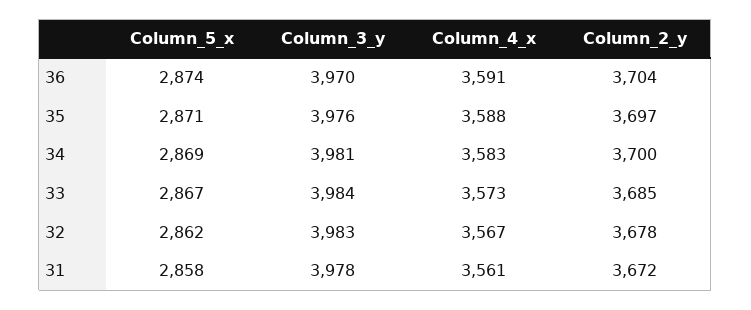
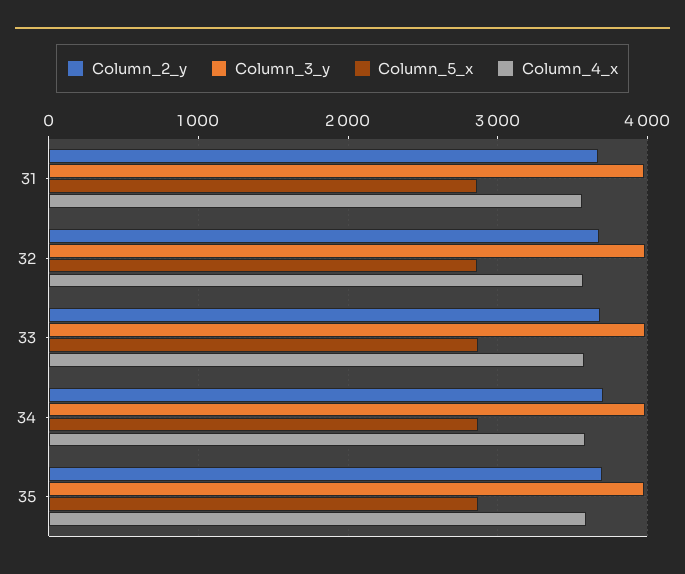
Column_5_x, 36: 2874 -> none
Column_3_y, 36: 3970 -> none
Column_4_x, 36: 3591 -> none
Column_2_y, 36: 3704 -> none

